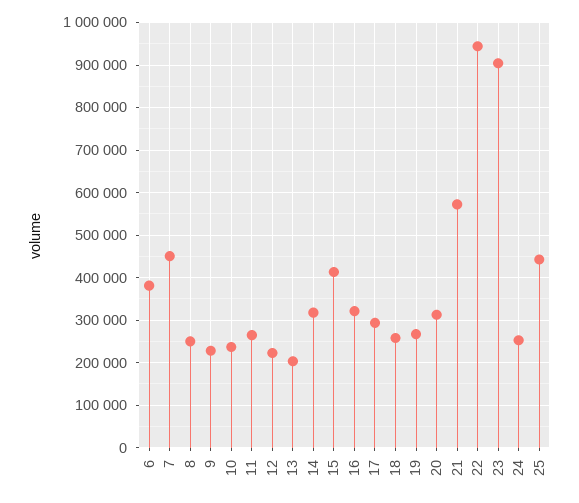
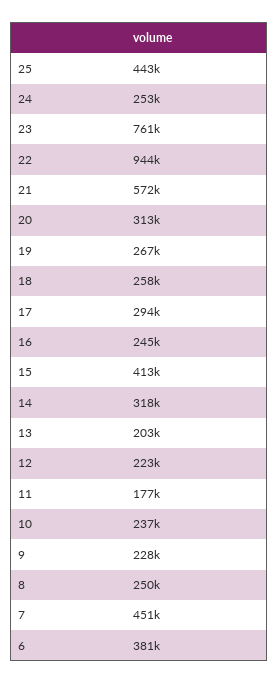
11: 260000 -> 177000
16: 320000 -> 245000
23: 900000 -> 761000

